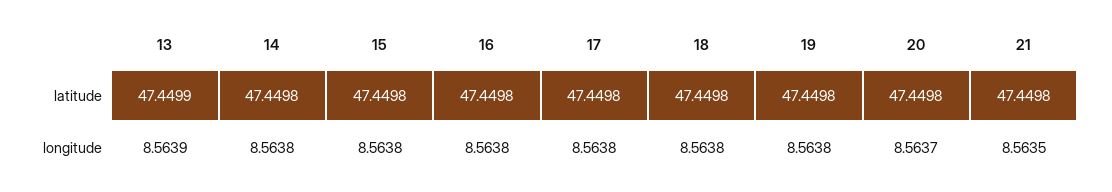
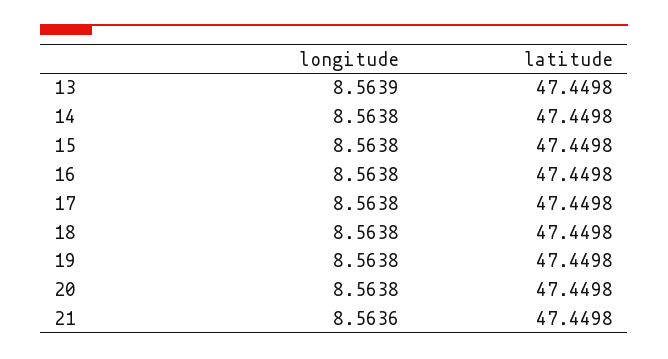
13, latitude: 47.4499 -> 47.4498
20, longitude: 8.5637 -> 8.5638
21, longitude: 8.5635 -> 8.5636

